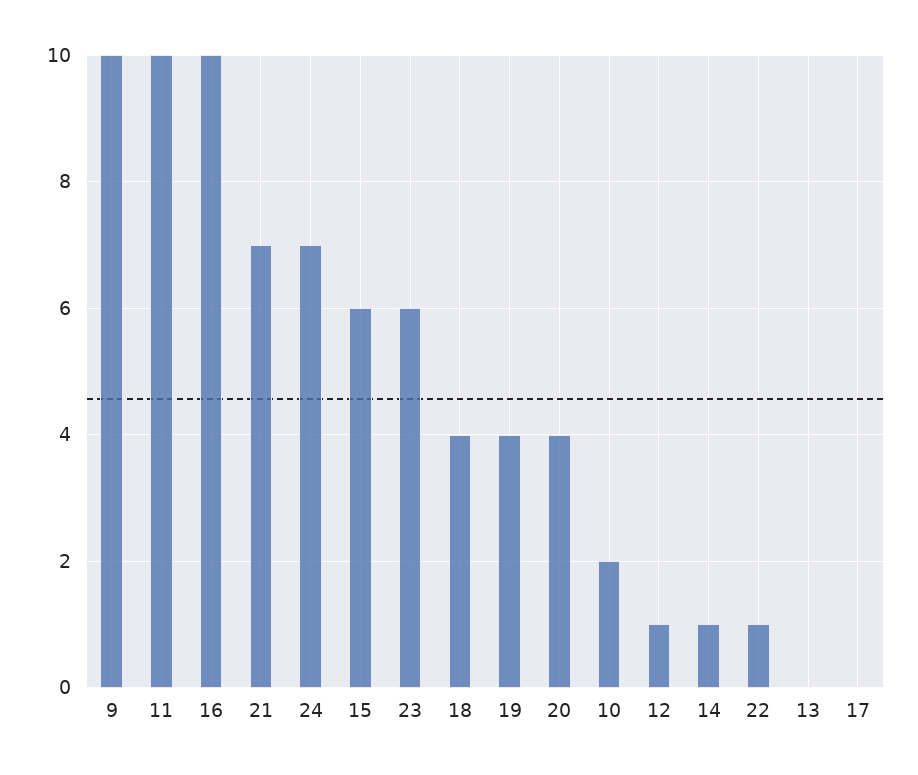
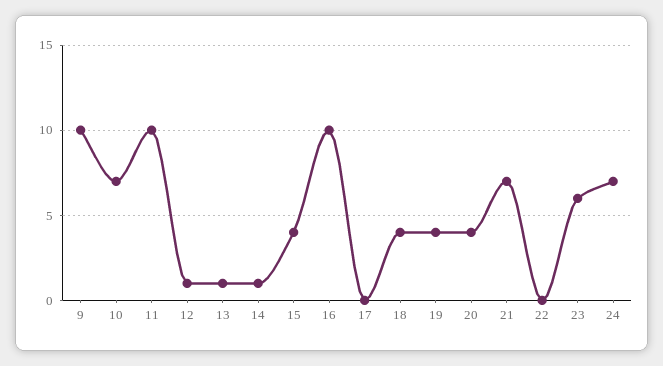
15: 6 -> 4
10: 2 -> 7
22: 1 -> 0
13: 0 -> 1

